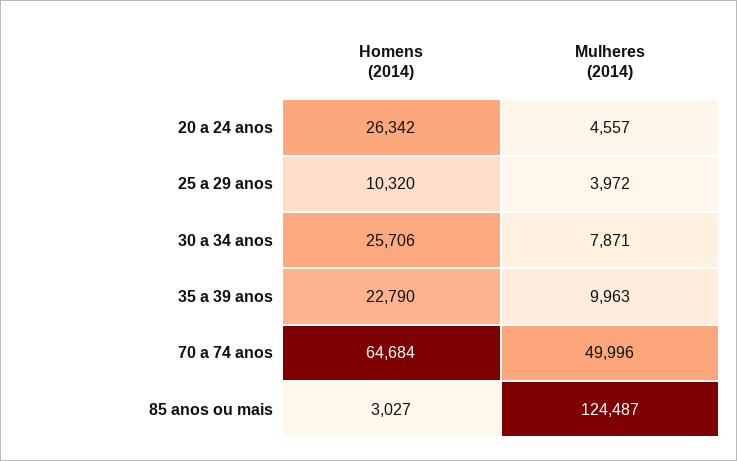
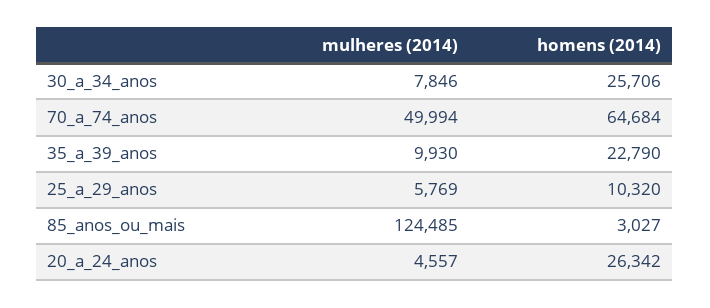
Mulheres (2014), 25 a 29 anos: 3972 -> 5769
Mulheres (2014), 30 a 34 anos: 7871 -> 7846
Mulheres (2014), 35 a 39 anos: 9963 -> 9930
Mulheres (2014), 70 a 74 anos: 49996 -> 49994
Mulheres (2014), 85 anos ou mais: 124487 -> 124485

